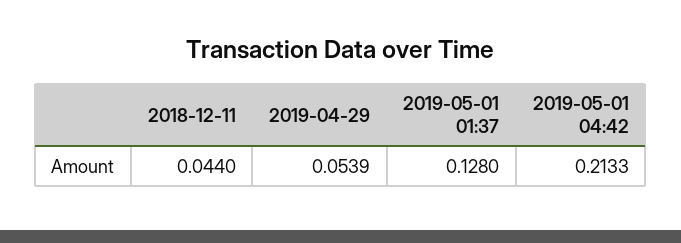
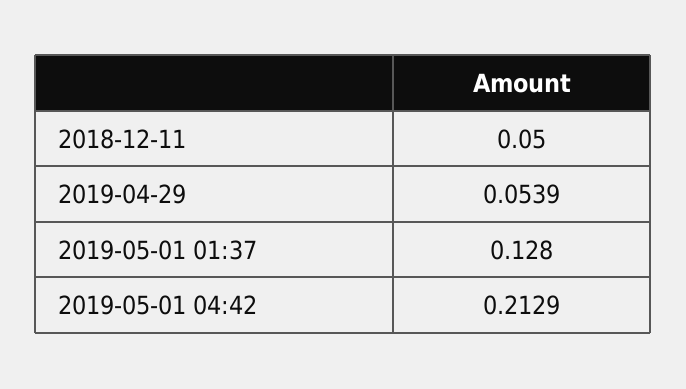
2018-12-11: 0.044 -> 0.05
2019-05-01 04:42: 0.2133 -> 0.2129

